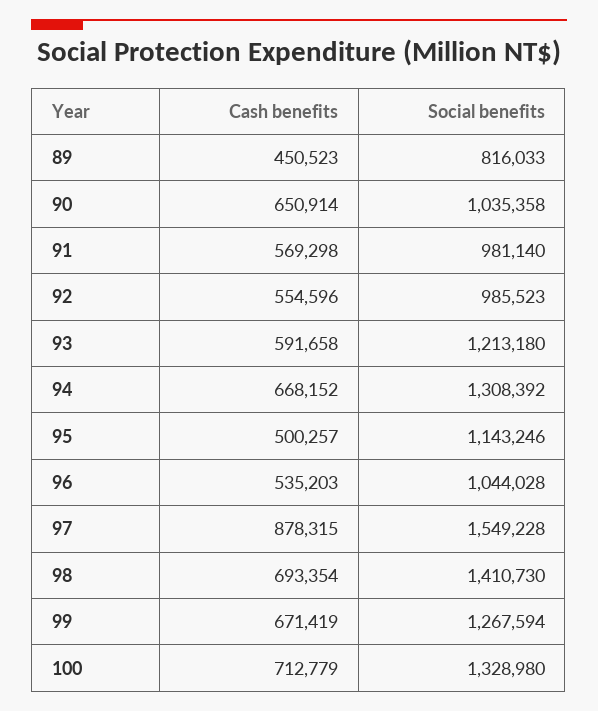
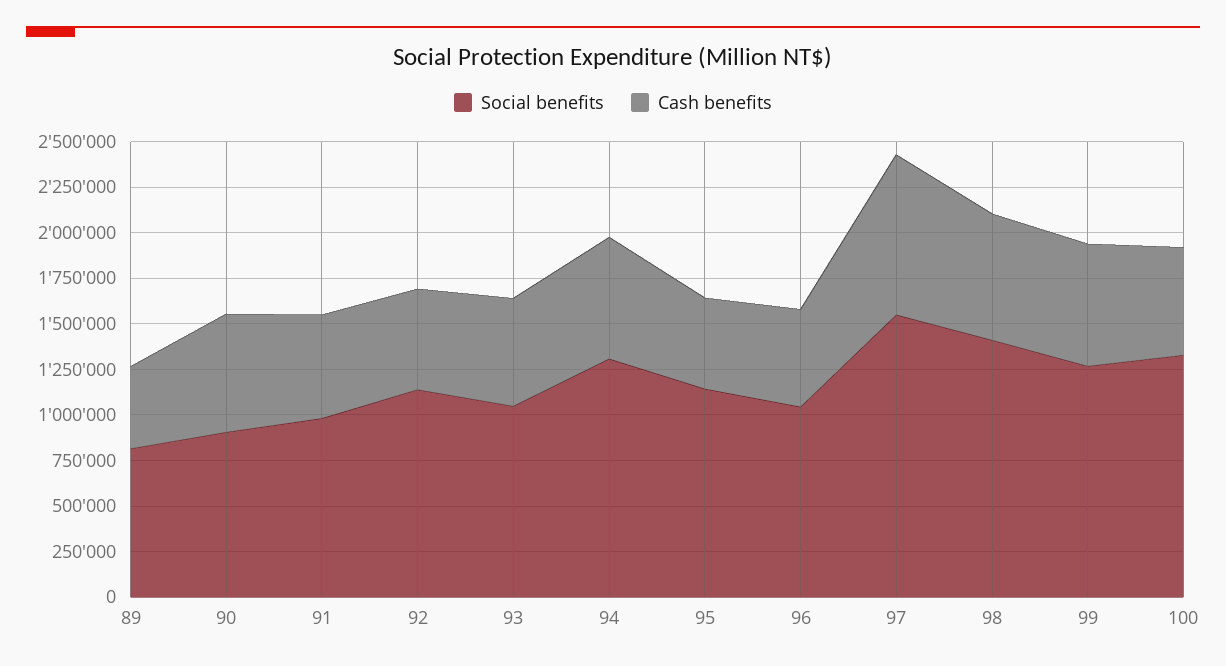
Social benefits, 90: 1035358 -> 900000
Social benefits, 92: 985523 -> 1150000
Social benefits, 93: 1213180 -> 1050000
Cash benefits, 100: 712779 -> 600000

